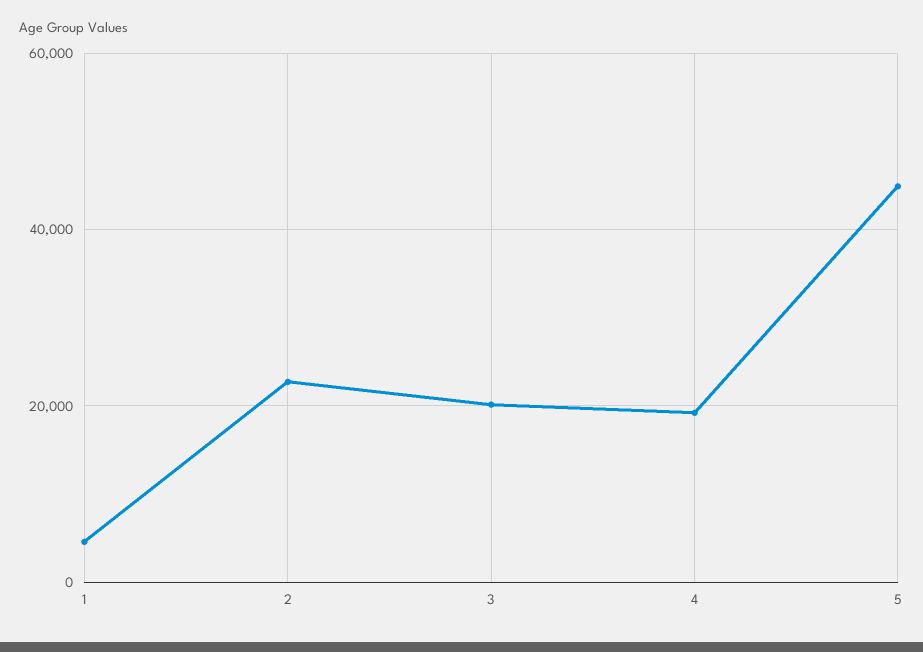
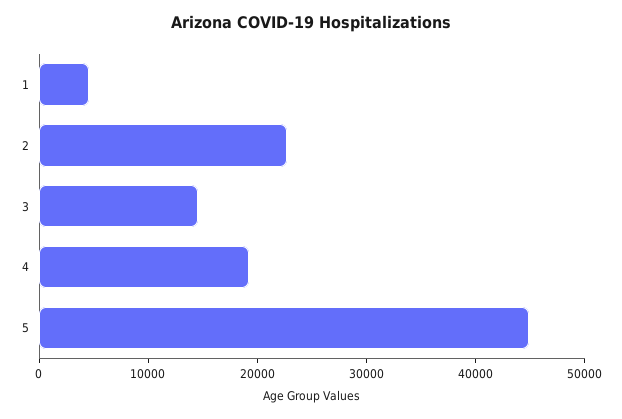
3: 20000 -> 14000

